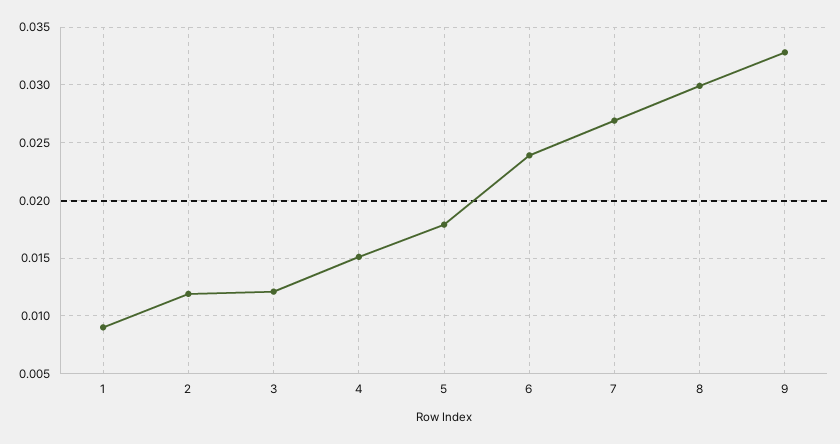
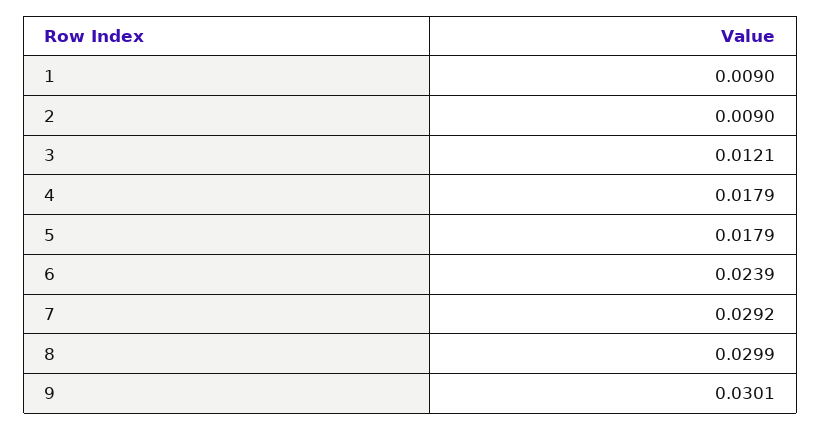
2: 0.012 -> 0.009
4: 0.015 -> 0.0179
7: 0.027 -> 0.0292
9: 0.033 -> 0.0301

